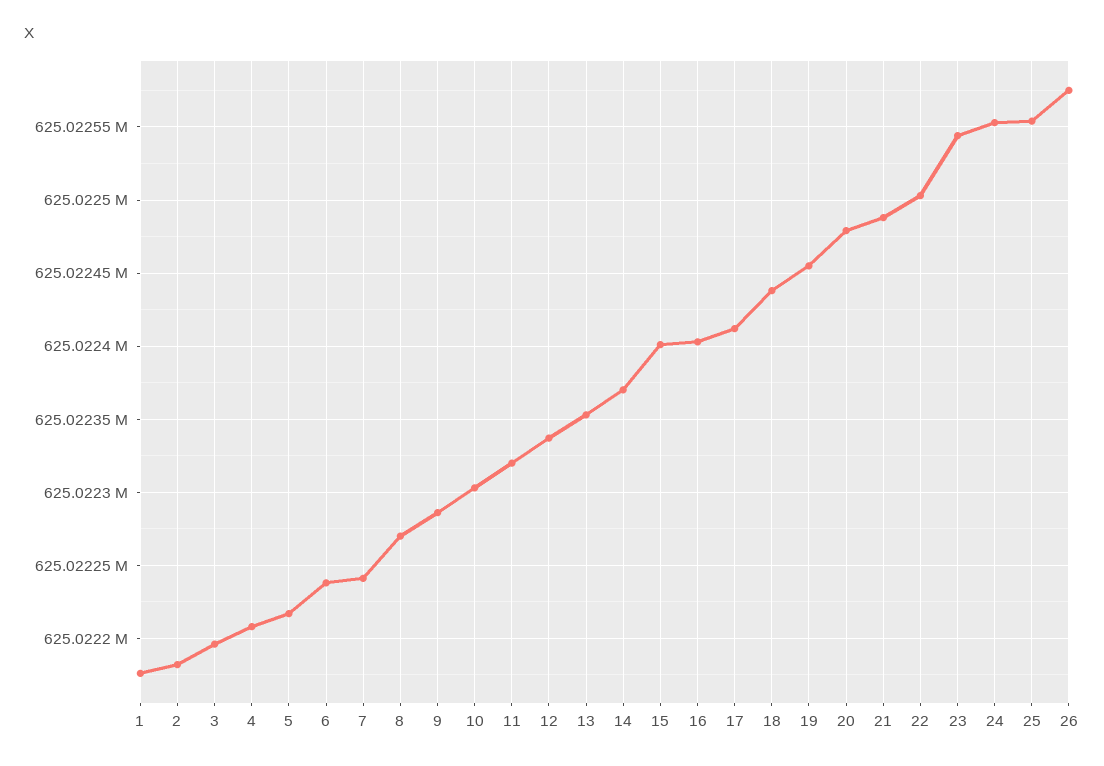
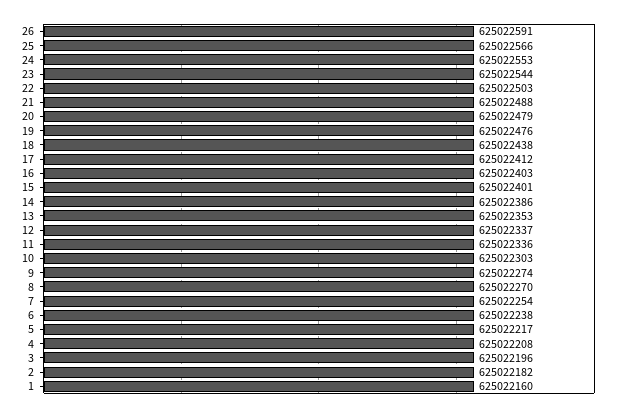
1: 625022175 -> 625022160
7: 625022240 -> 625022254
9: 625022285 -> 625022274
11: 625022320 -> 625022336
14: 625022370 -> 625022386
19: 625022455 -> 625022476
25: 625022555 -> 625022566
26: 625022575 -> 625022591

